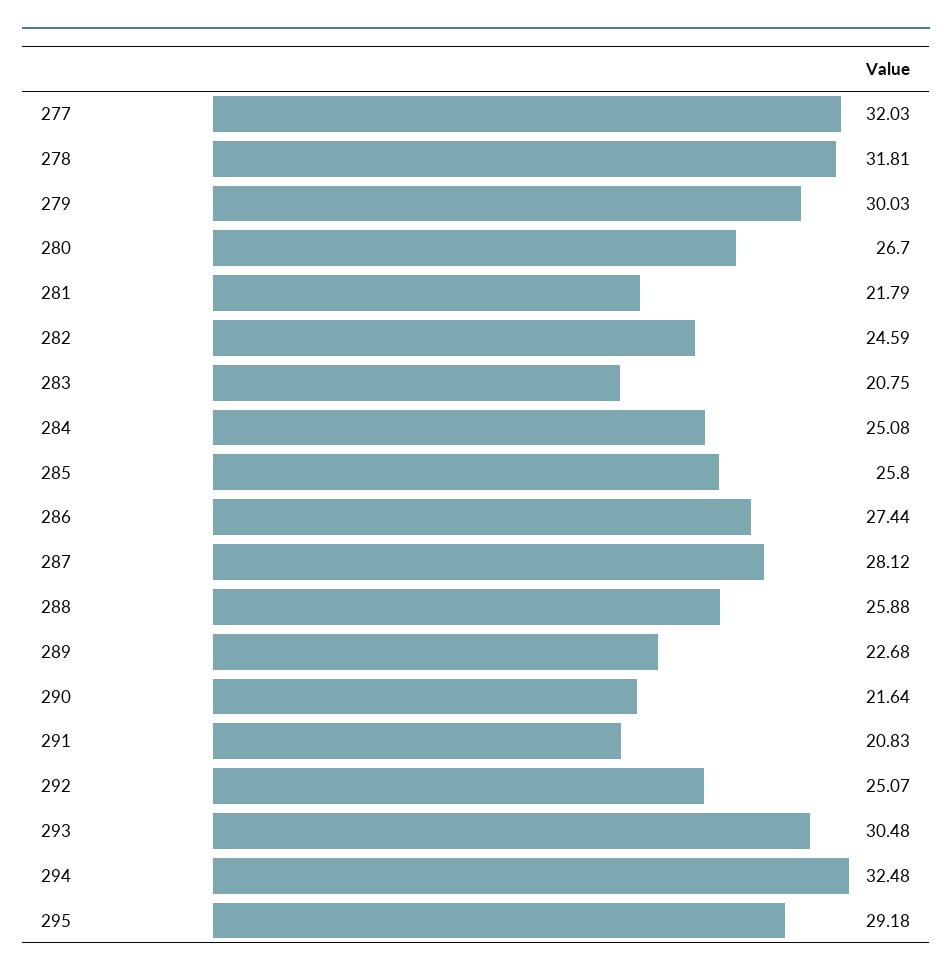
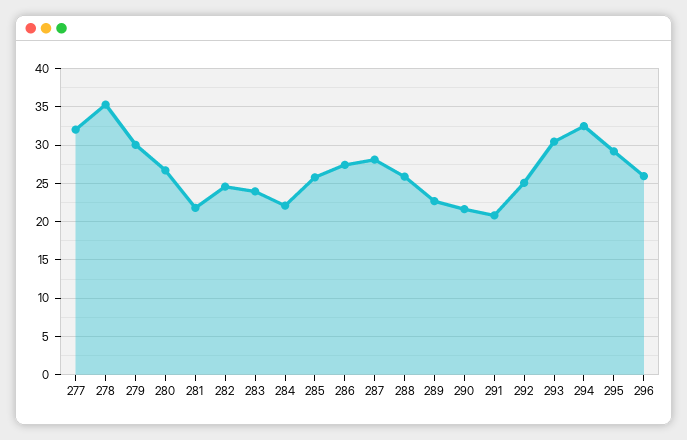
278: 31.81 -> 35
283: 20.75 -> 24
284: 25.08 -> 22
296: none -> 26

